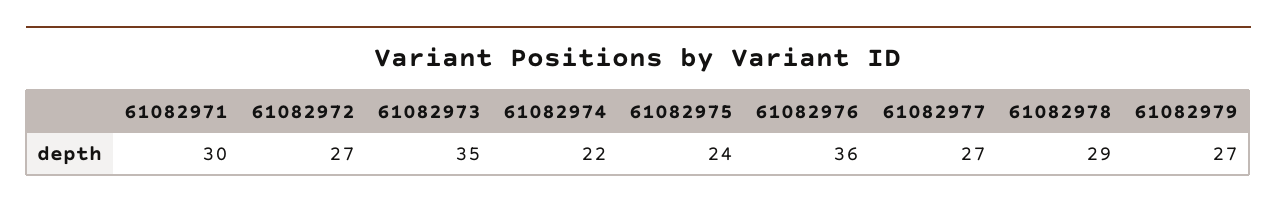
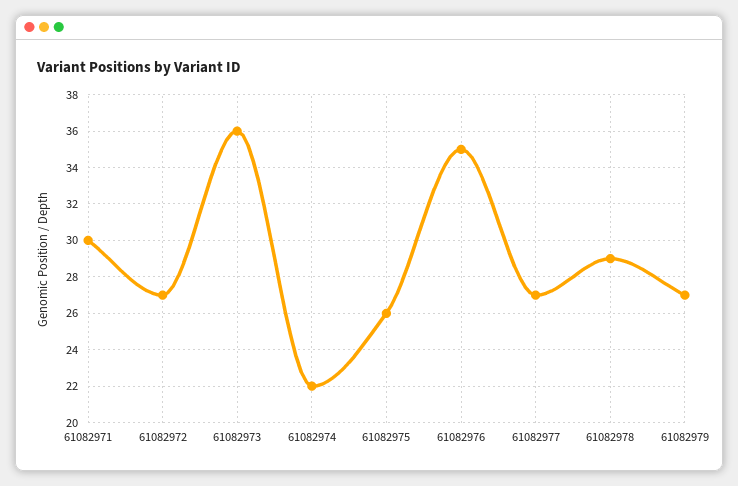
61082973: 35 -> 36
61082975: 24 -> 26
61082976: 36 -> 35

